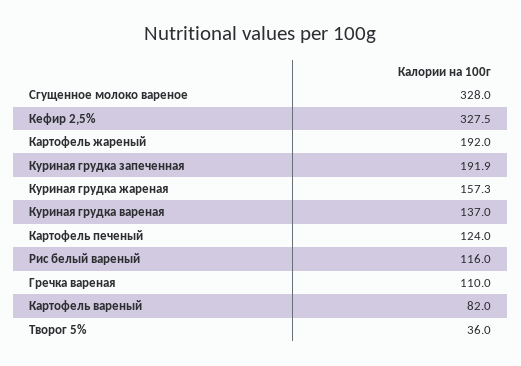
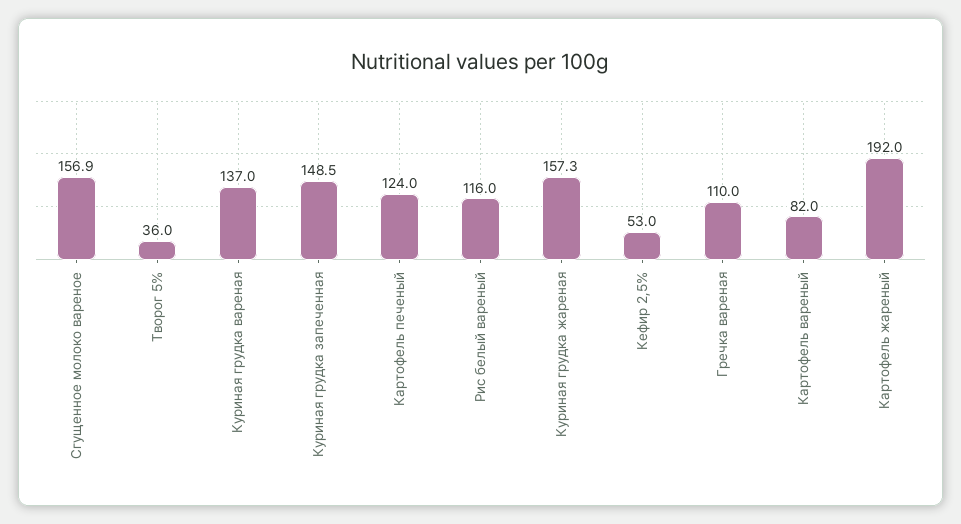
Сгущенное молоко вареное: 328 -> 156.9
Кефир 2,5%: 327.5 -> 53
Куриная грудка запеченная: 191.9 -> 148.5

